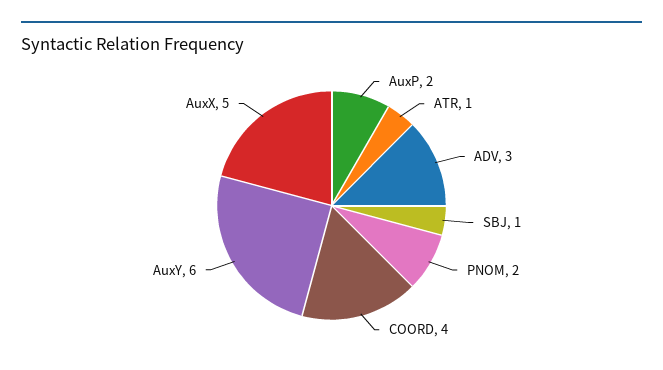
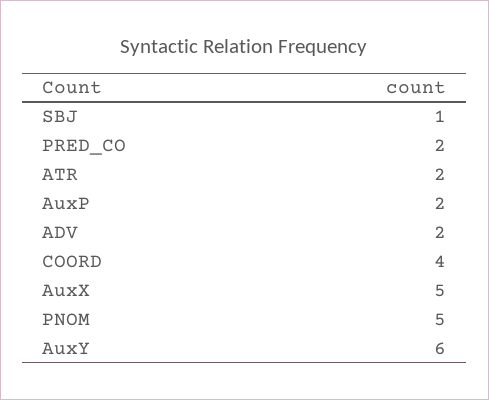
ATR: 1 -> 2
ADV: 3 -> 2
PNOM: 2 -> 5
PRED_CO: none -> 2

